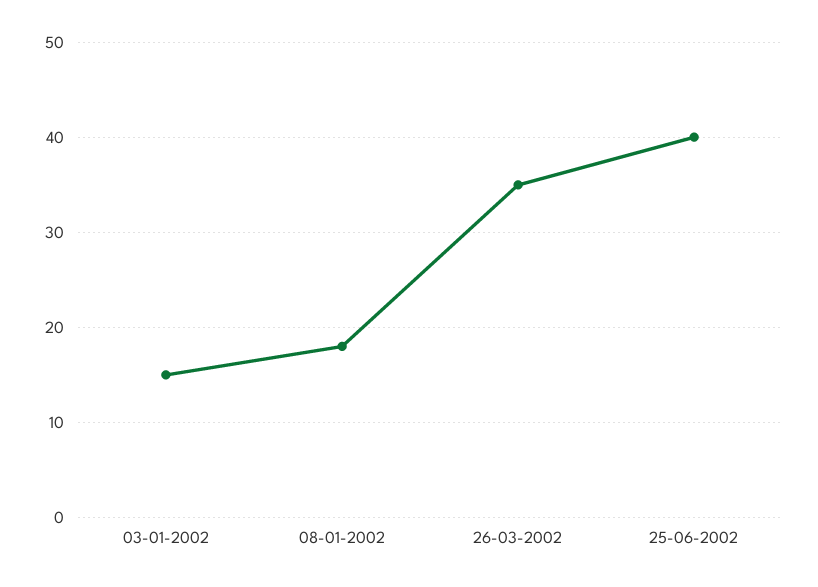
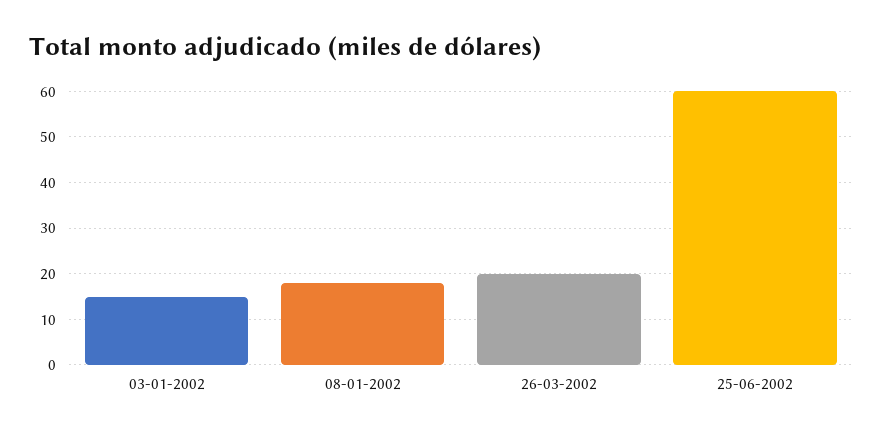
26-03-2002: 35 -> 20
25-06-2002: 40 -> 60

